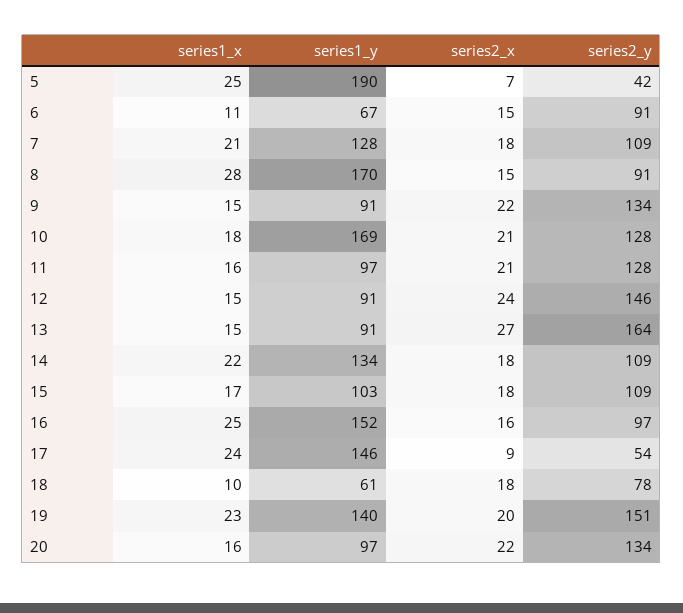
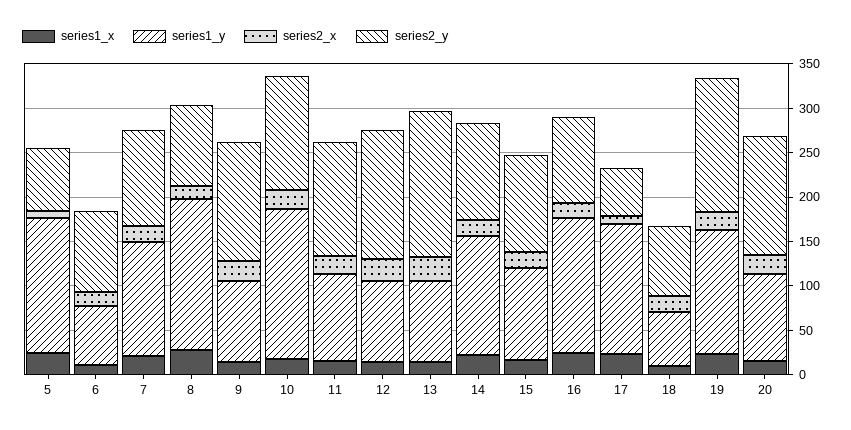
series1_y, 5: 190 -> 150
series2_y, 5: 42 -> 70

